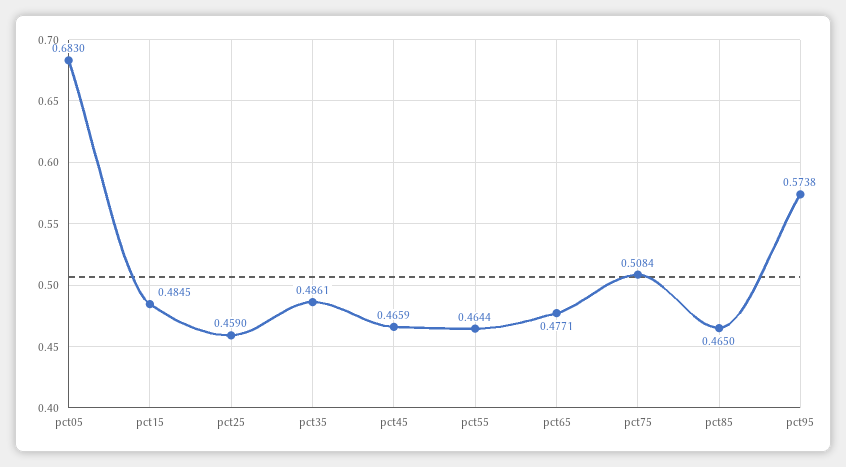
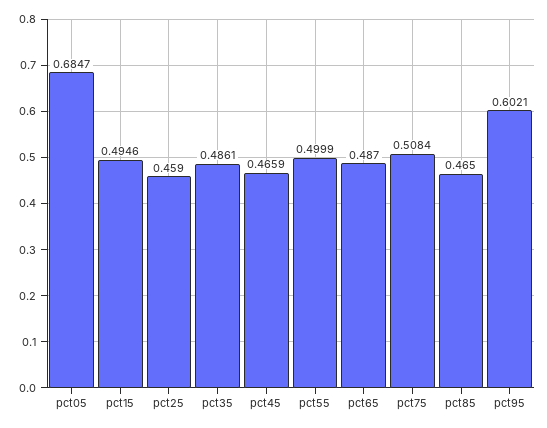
pct05: 0.683 -> 0.6847
pct15: 0.4845 -> 0.4946
pct55: 0.4644 -> 0.4999
pct65: 0.4771 -> 0.487
pct95: 0.5738 -> 0.6021

